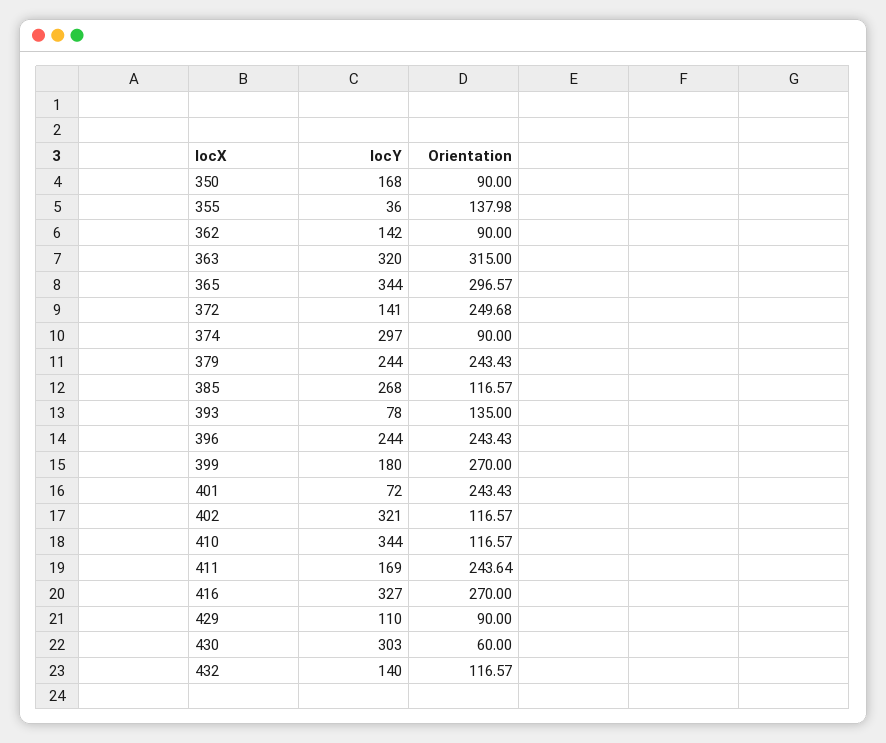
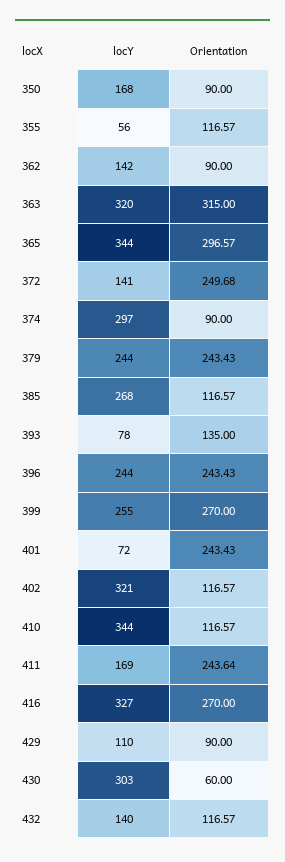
locY, 355: 36 -> 56
Orientation, 355: 137.98 -> 116.57
locY, 399: 180 -> 255

